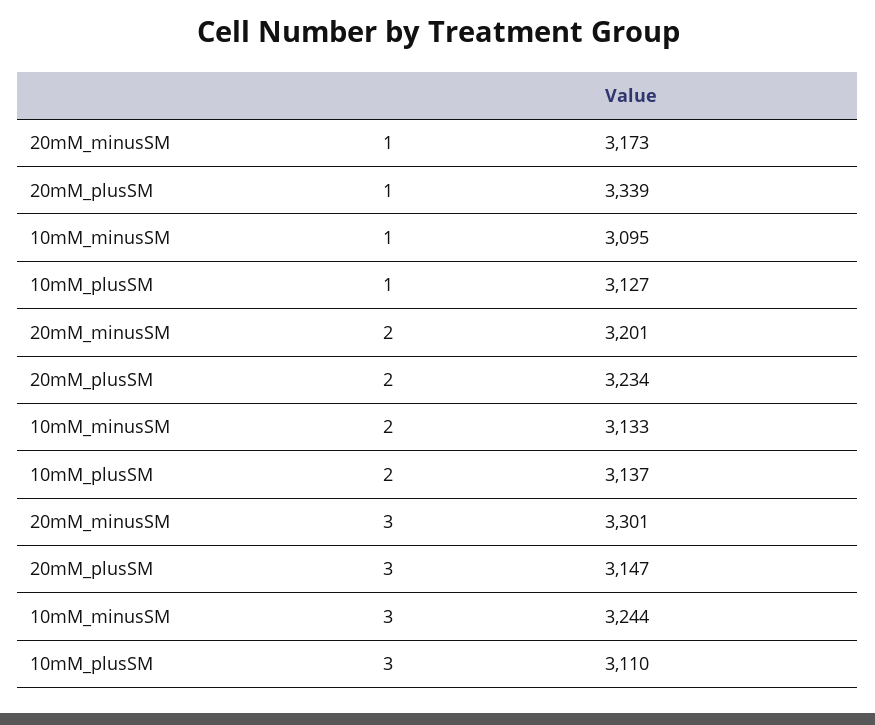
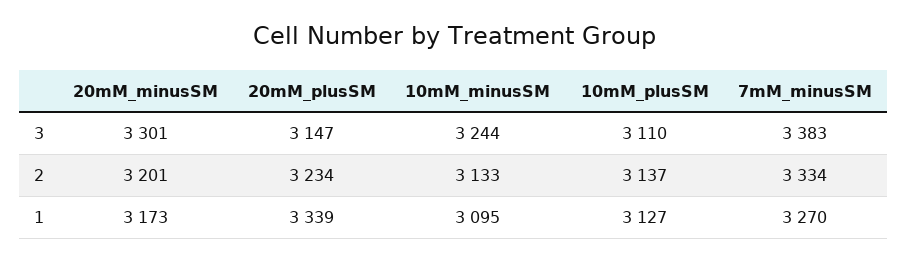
7mM_minusSM, 3: none -> 3383
7mM_minusSM, 2: none -> 3334
7mM_minusSM, 1: none -> 3270

